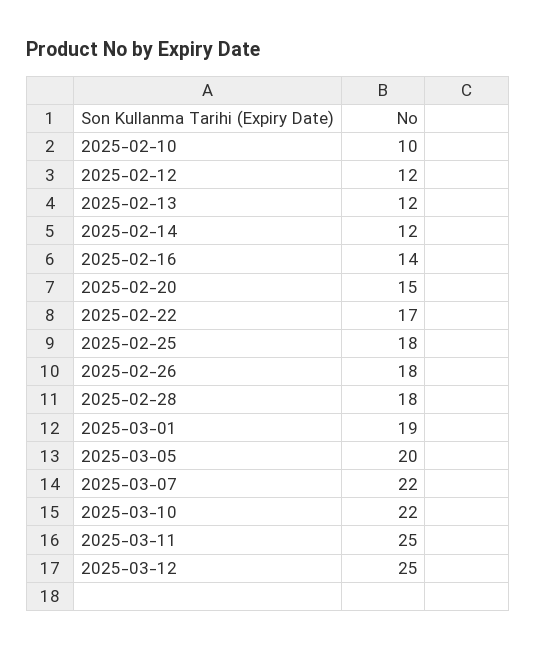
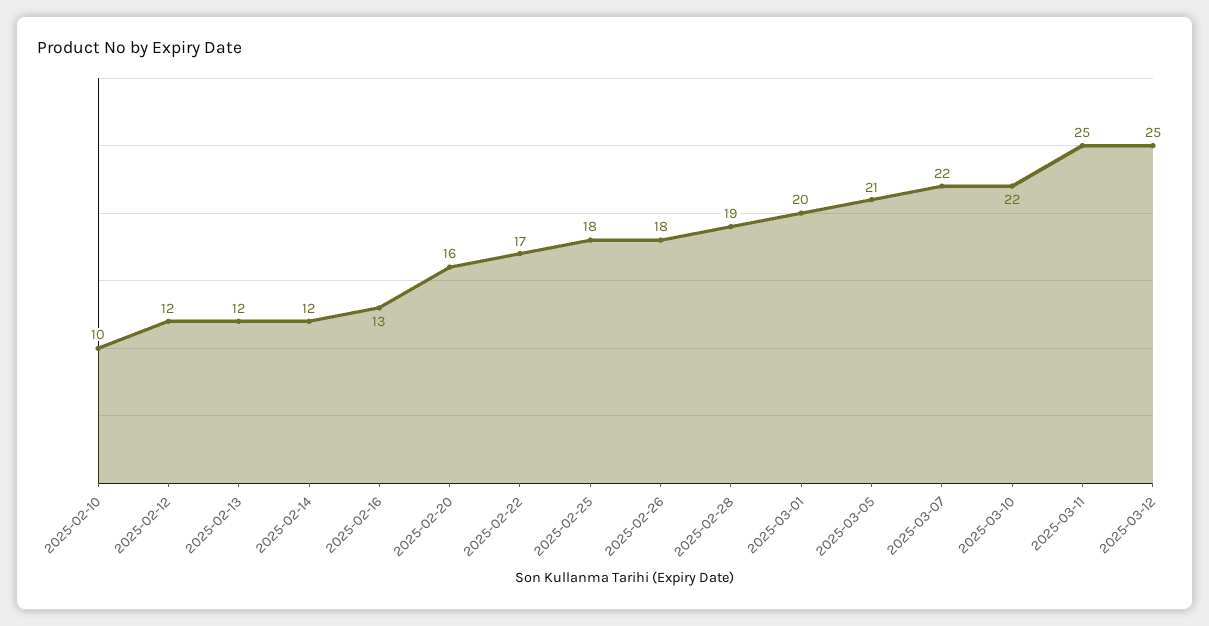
2025-02-16: 14 -> 13
2025-02-20: 15 -> 16
2025-02-28: 18 -> 19
2025-03-01: 19 -> 20
2025-03-05: 20 -> 21

